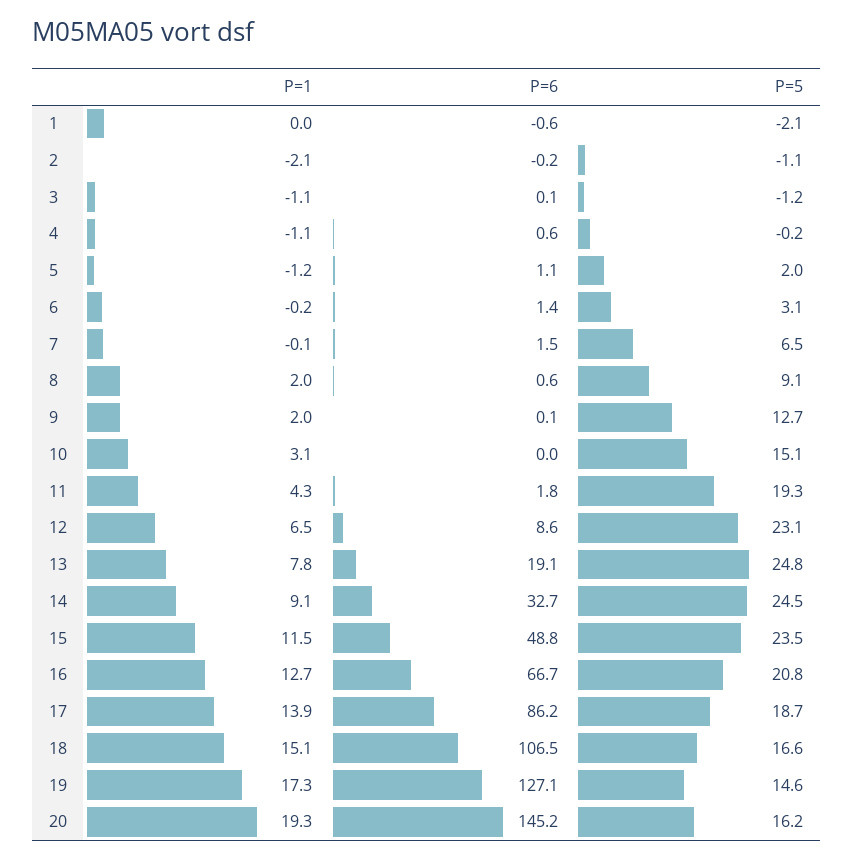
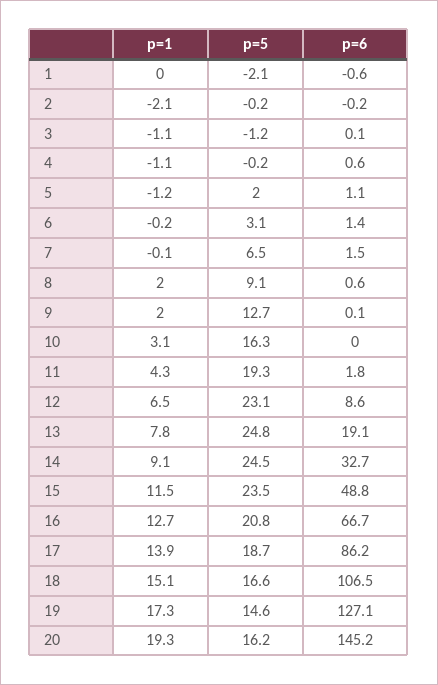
P=5, 2: -1.1 -> -0.2
P=5, 10: 15.1 -> 16.3

